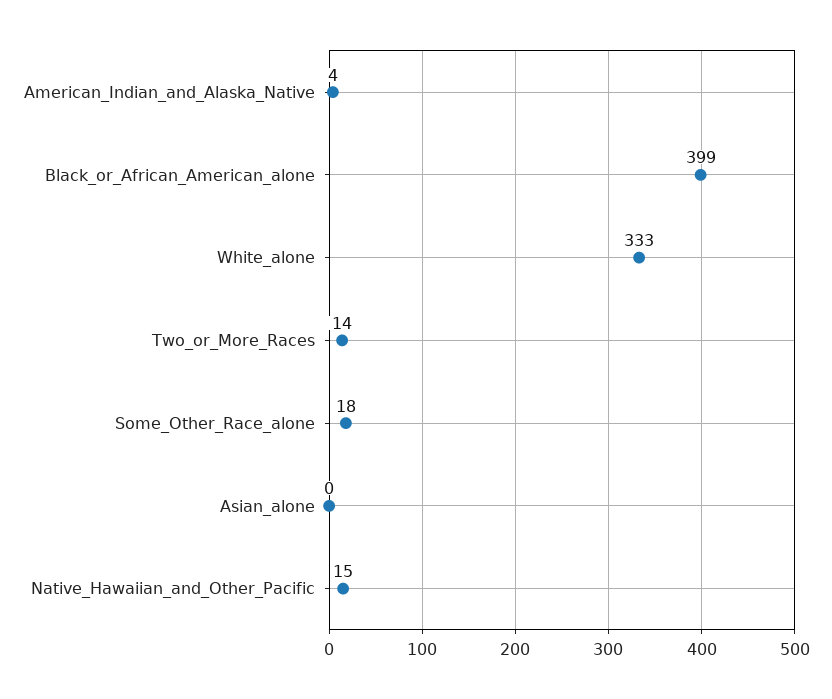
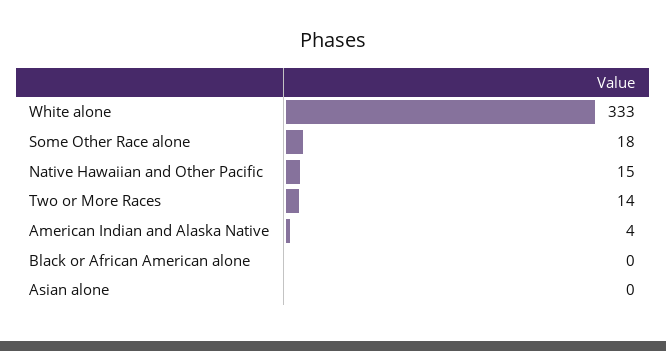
Black_or_African_American_alone: 399 -> 0

